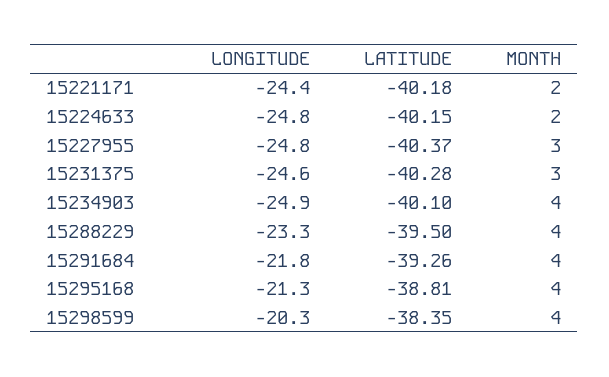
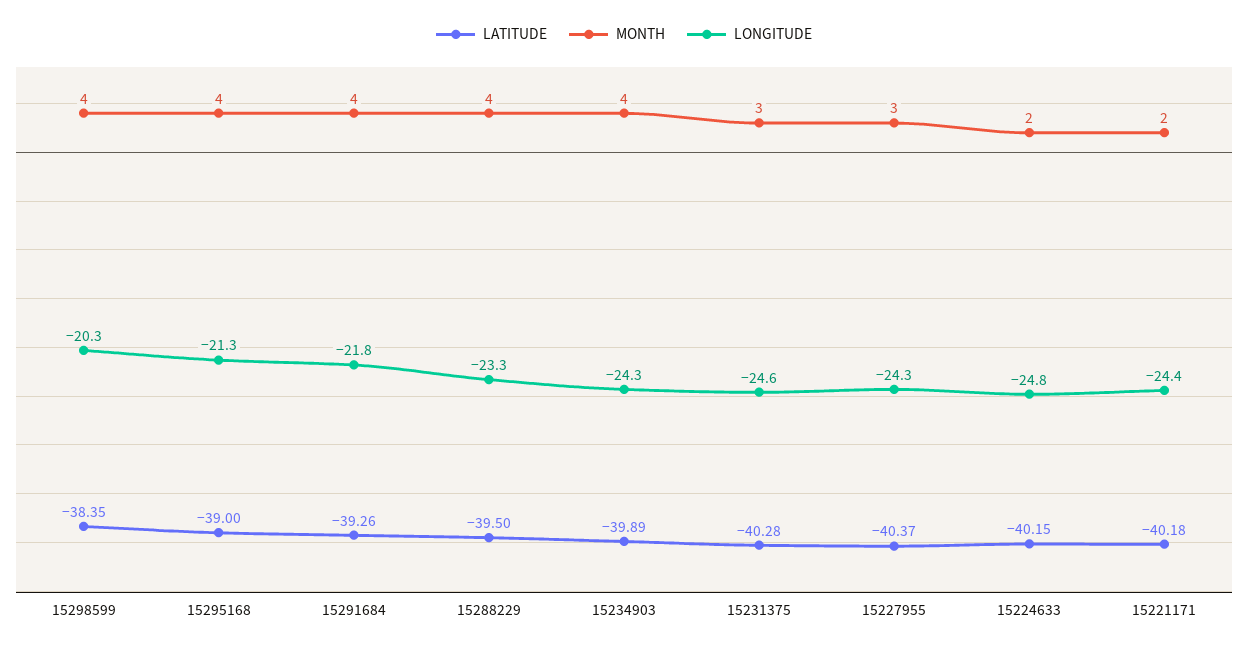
LONGITUDE, 15227955: -24.8 -> -24.3
LONGITUDE, 15234903: -24.9 -> -24.3
LATITUDE, 15234903: -40.1 -> -39.89
LATITUDE, 15295168: -38.81 -> -39

